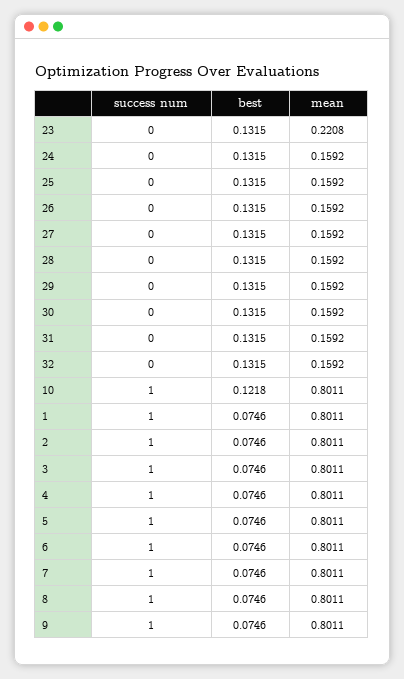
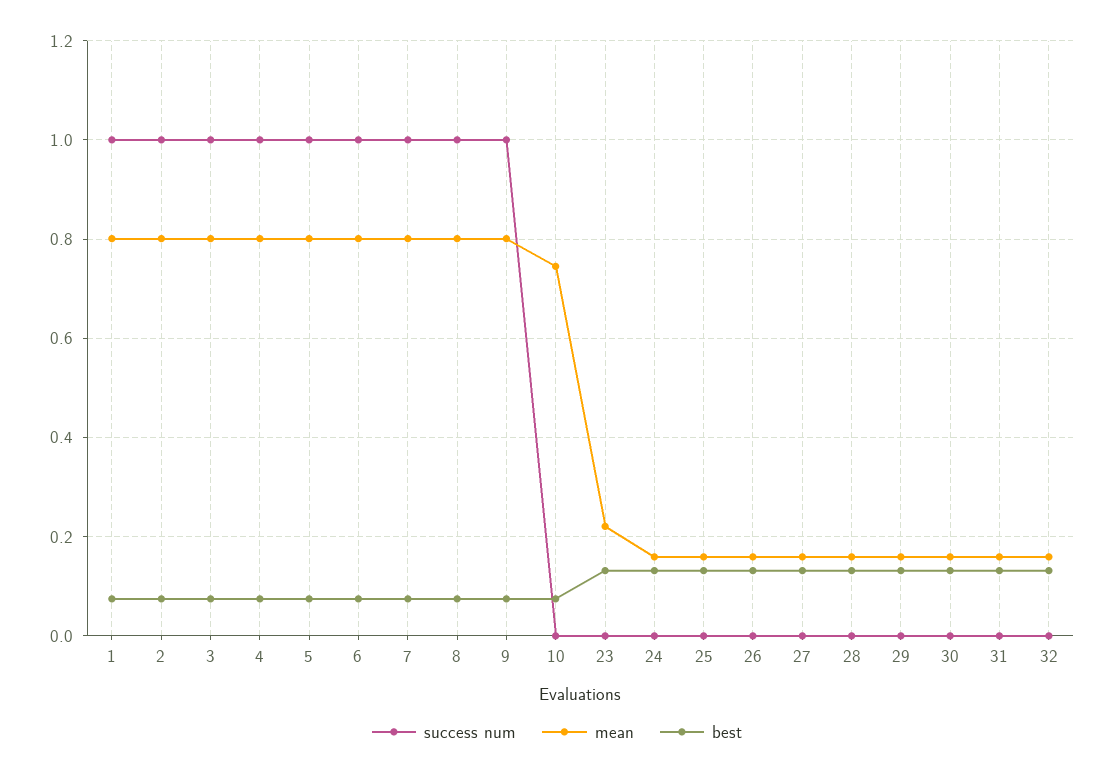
success num, 10: 1 -> 0
best, 10: 0.1218 -> 0.08
mean, 10: 0.8011 -> 0.74

